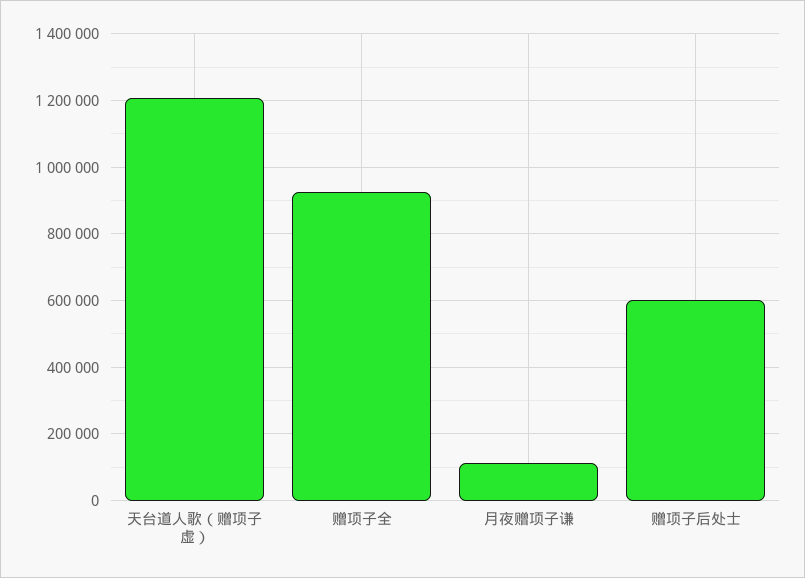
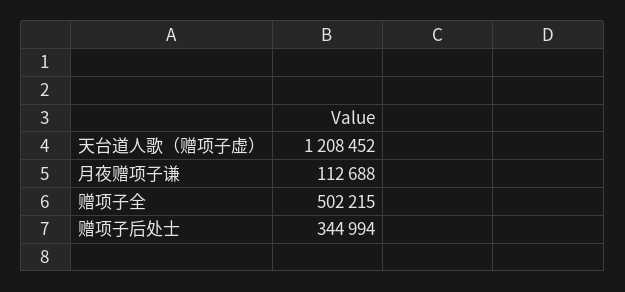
赠项子全: 920000 -> 502215
赠项子后处士: 600000 -> 344994

